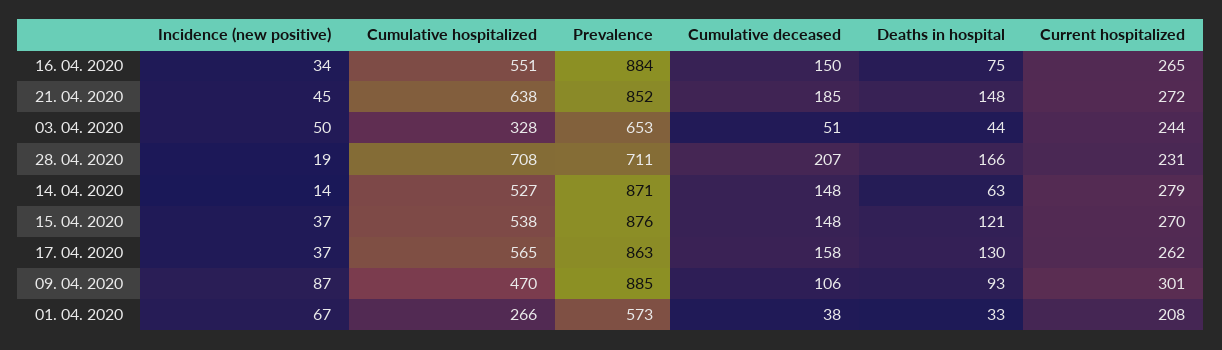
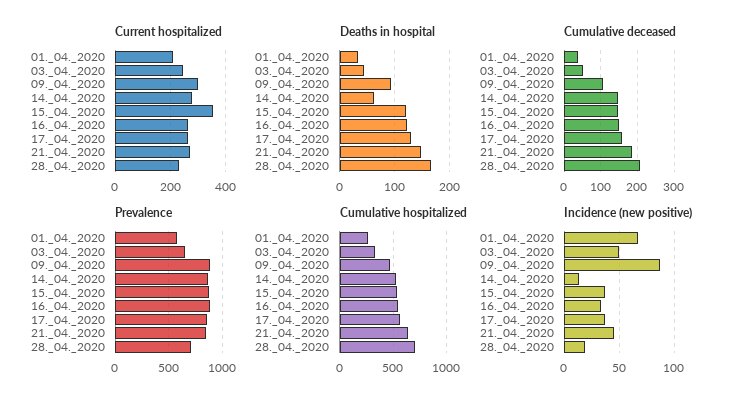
Deaths in hospital, 16. 04. 2020: 75 -> 120
Current hospitalized, 15. 04. 2020: 270 -> 350

